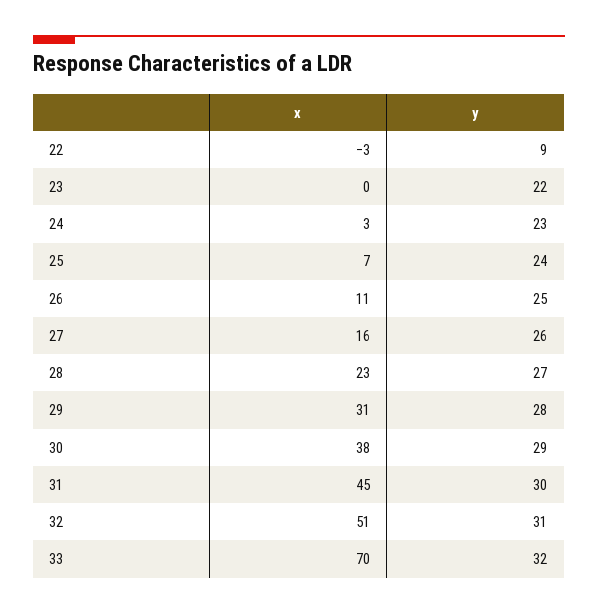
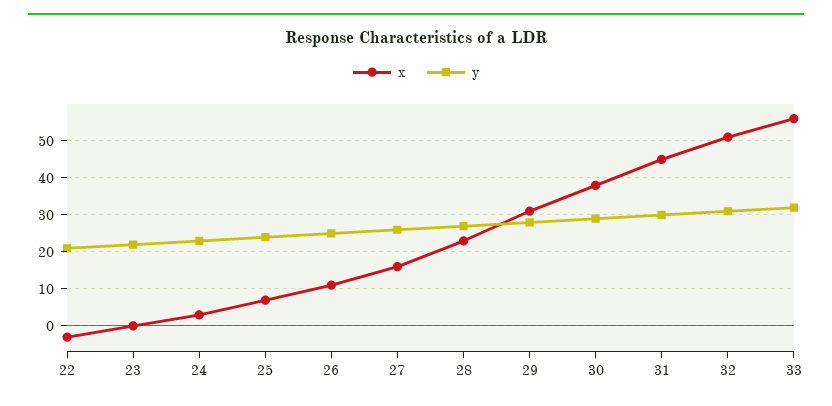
y, 22: 9 -> 20
x, 33: 70 -> 55

